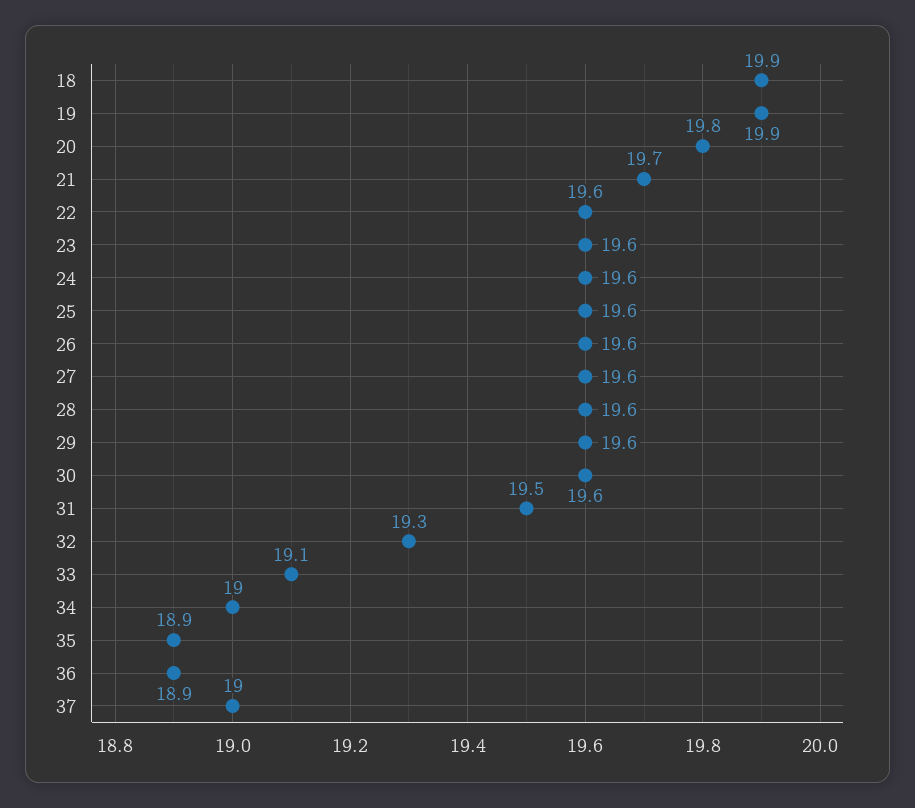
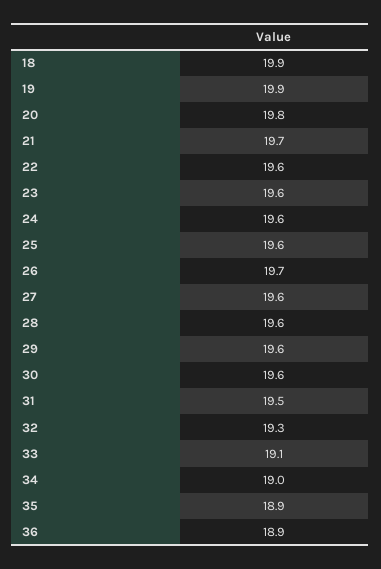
26: 19.6 -> 19.7
37: 19 -> none

